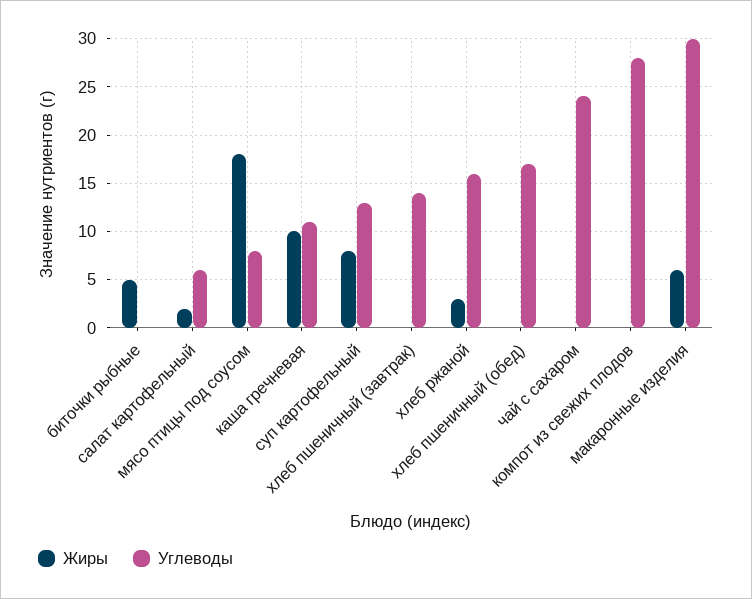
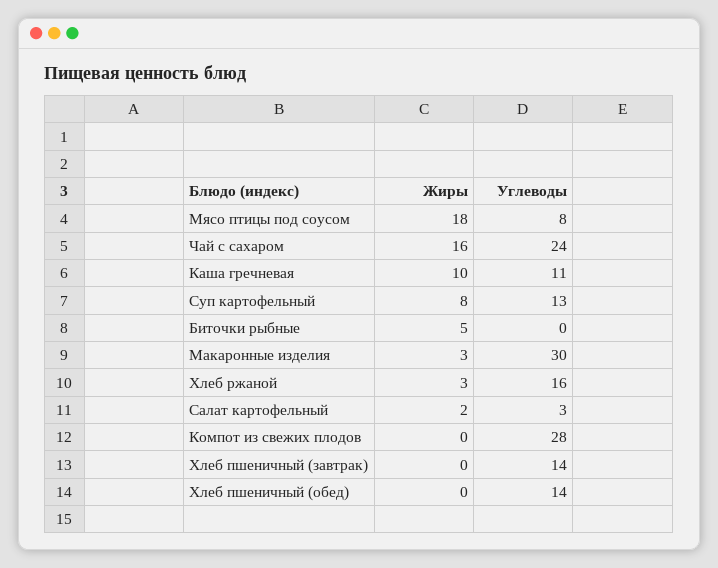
Углеводы, салат картофельный: 6 -> 3
Углеводы, хлеб пшеничный (обед): 17 -> 14
Жиры, чай с сахаром: 0 -> 16
Жиры, макаронные изделия: 6 -> 3

